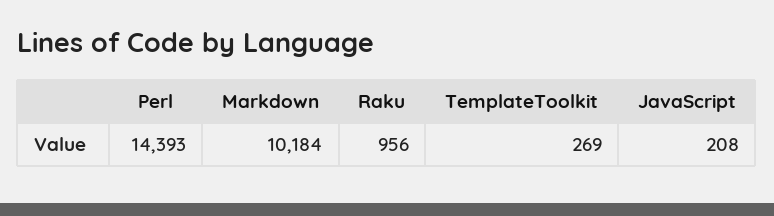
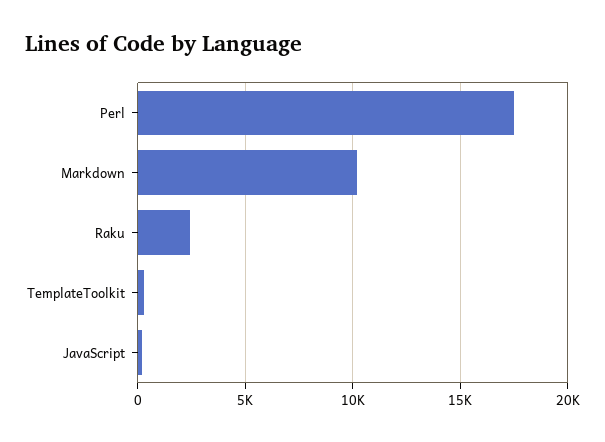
Perl: 14393 -> 17500
Raku: 956 -> 2500

